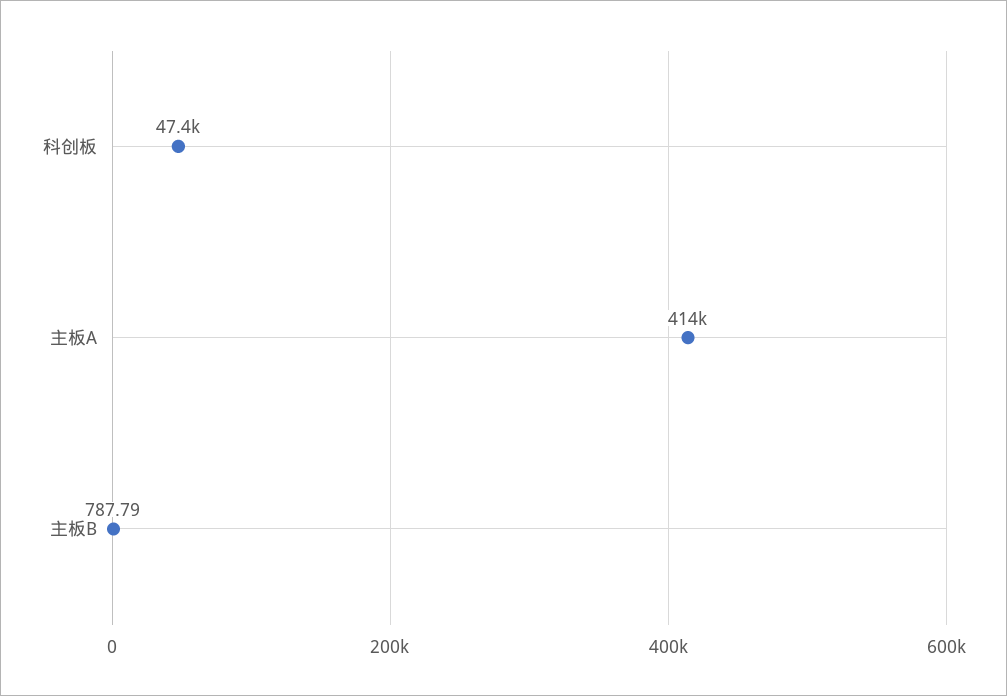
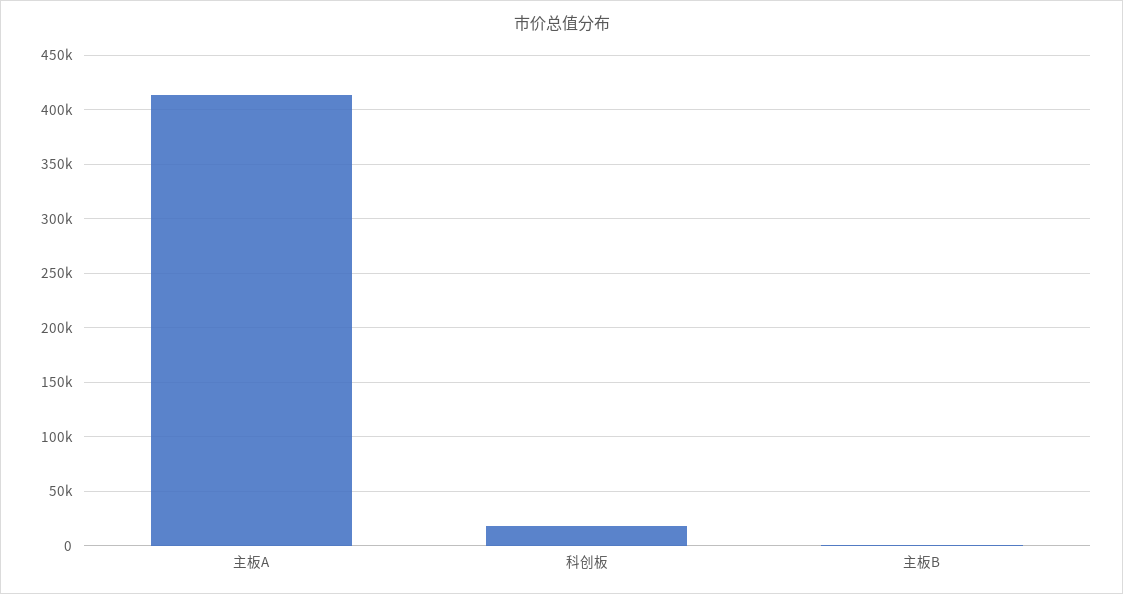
科创板: 47400 -> 20000

